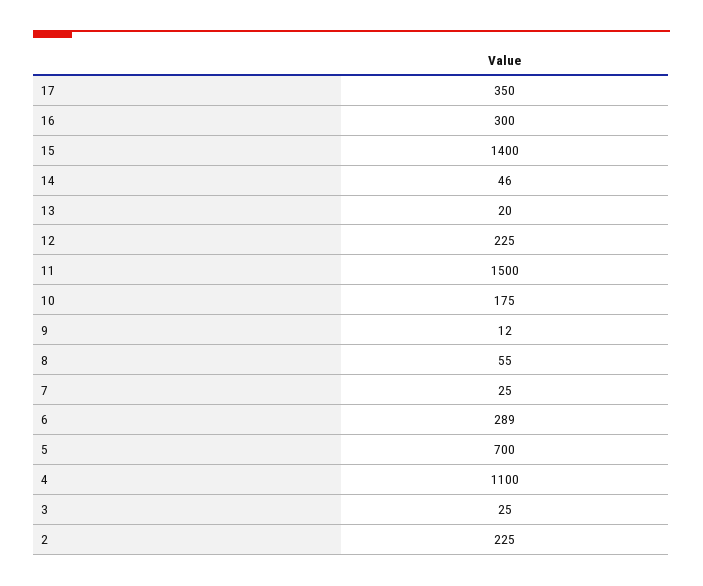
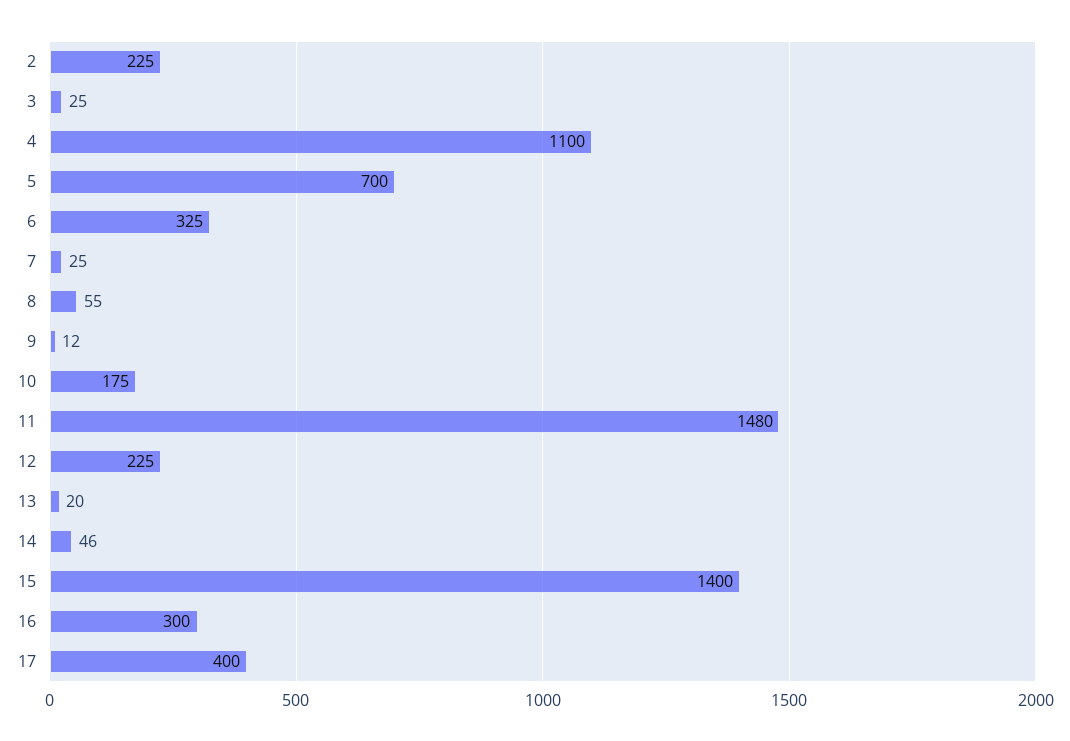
17: 350 -> 400
11: 1500 -> 1480
6: 289 -> 325

